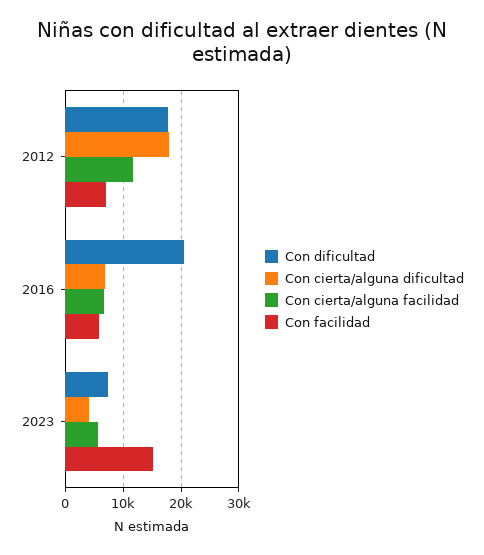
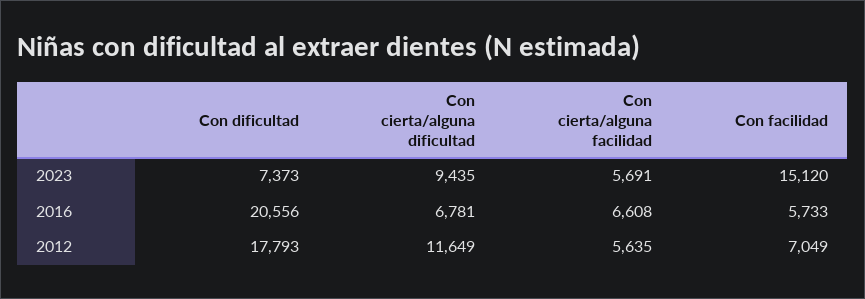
Con cierta/alguna dificultad, 2012: 18000 -> 11649
Con cierta/alguna facilidad, 2012: 12000 -> 5635
Con cierta/alguna dificultad, 2023: 4000 -> 9435

